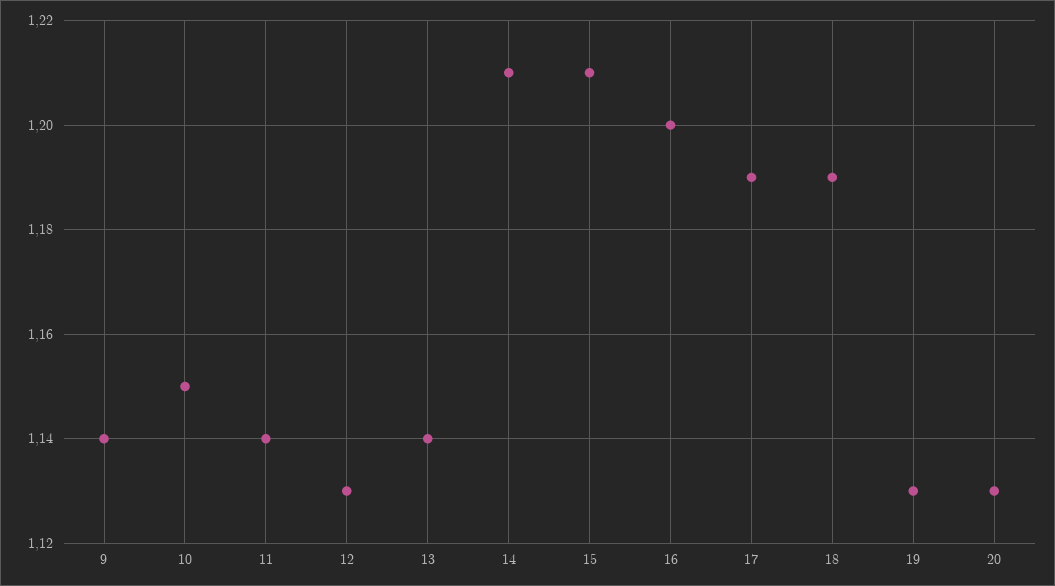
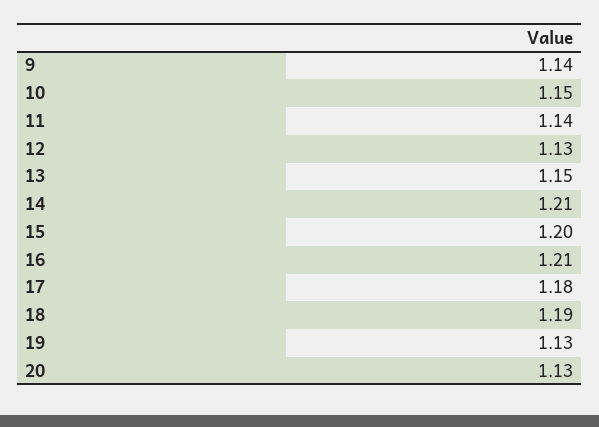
13: 1.14 -> 1.15
15: 1.21 -> 1.2
16: 1.2 -> 1.21
17: 1.19 -> 1.18

